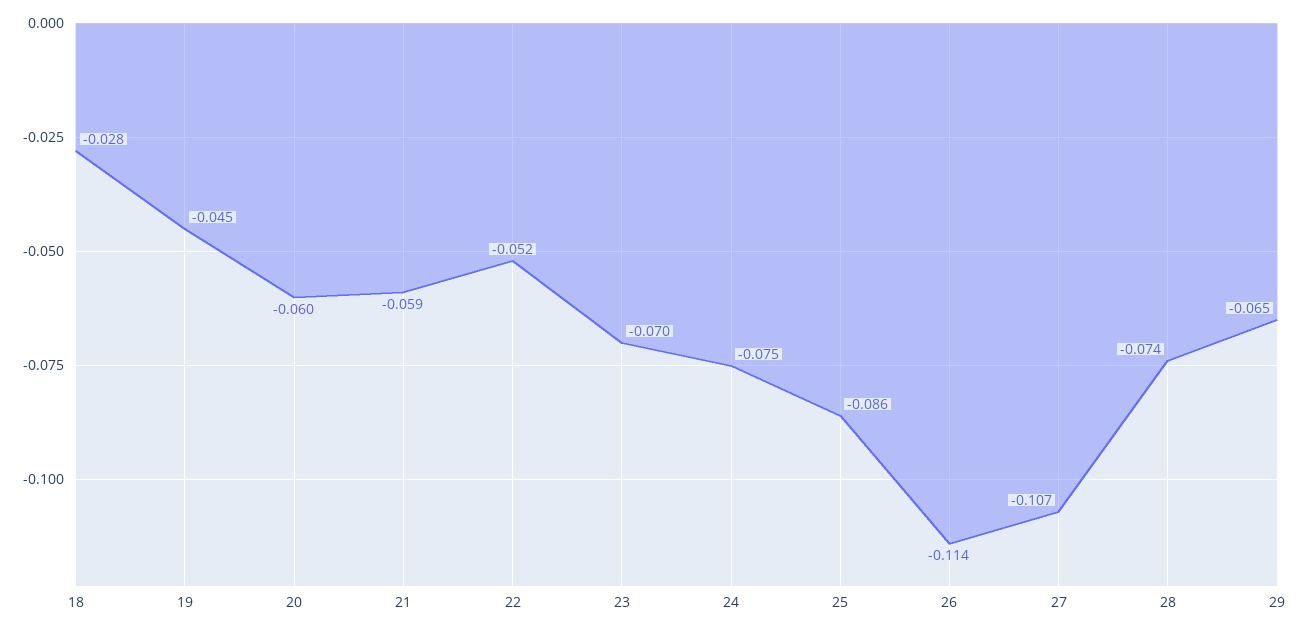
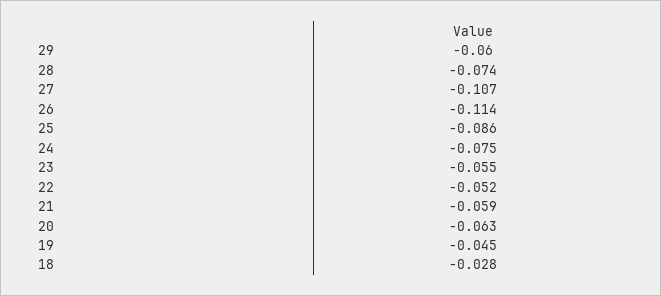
20: -0.06 -> -0.063
23: -0.07 -> -0.055
29: -0.065 -> -0.06

